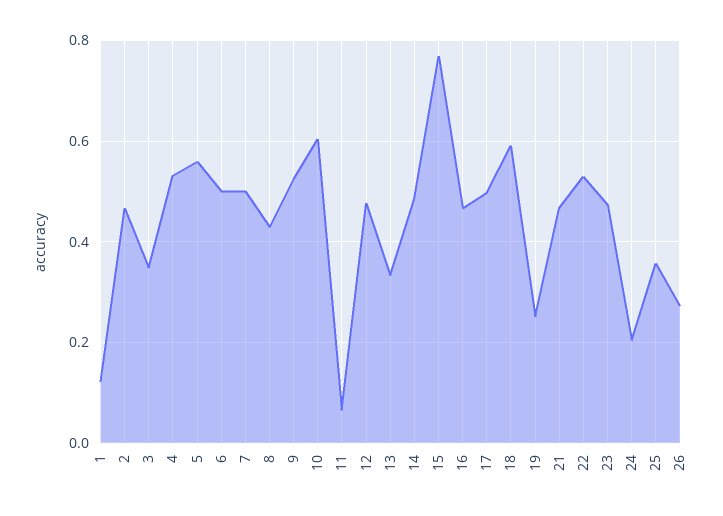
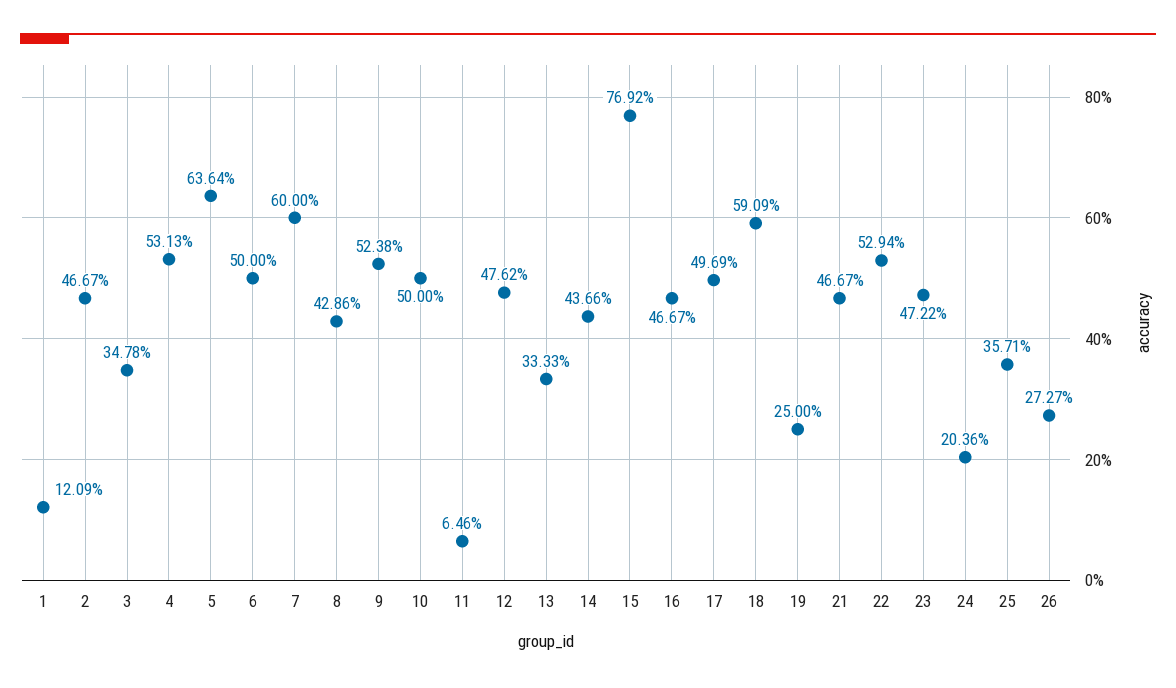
5: 0.56 -> 0.6364
7: 0.5 -> 0.6
10: 0.6 -> 0.5
14: 0.48 -> 0.4366

